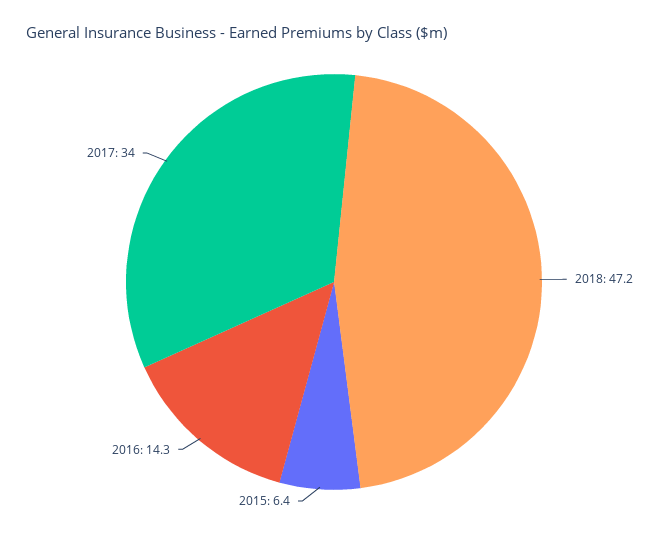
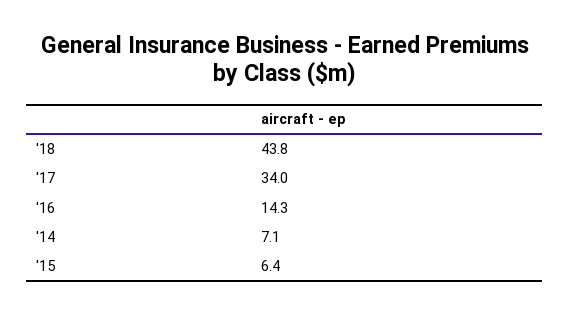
2018: 47.2 -> 43.8
'14: none -> 7.1

